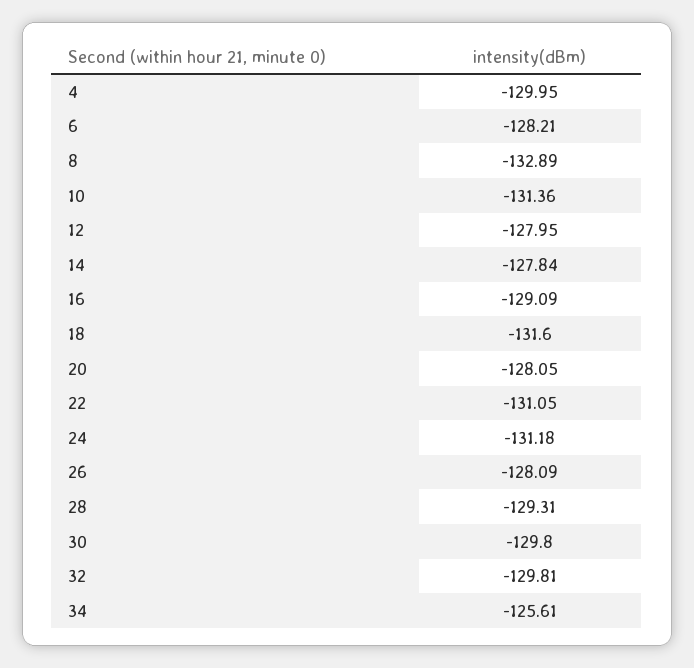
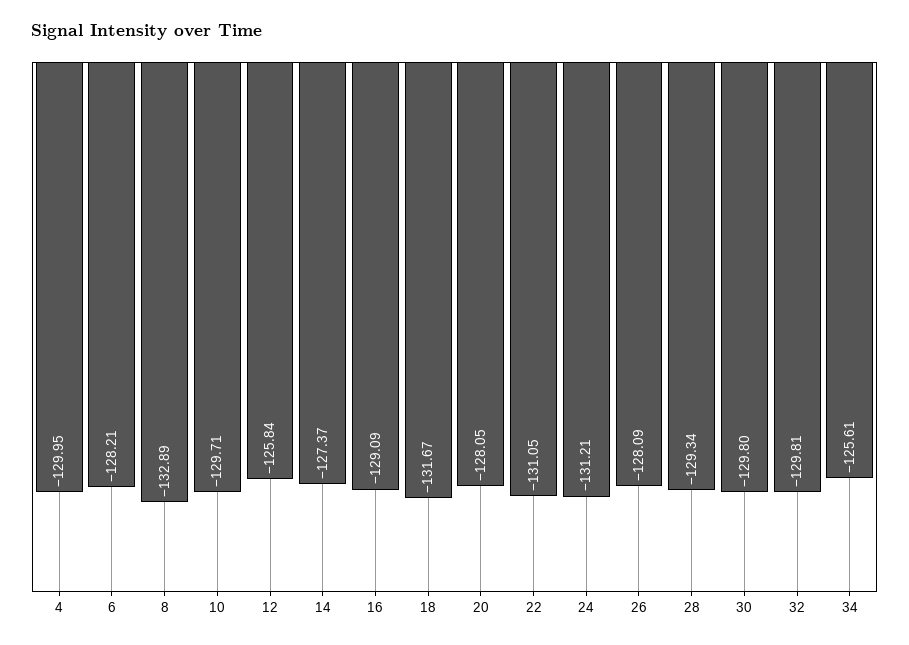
10: -131.36 -> -129.71
12: -127.95 -> -125.84
14: -127.84 -> -127.37
18: -131.6 -> -131.67
24: -131.18 -> -131.21
28: -129.31 -> -129.34

